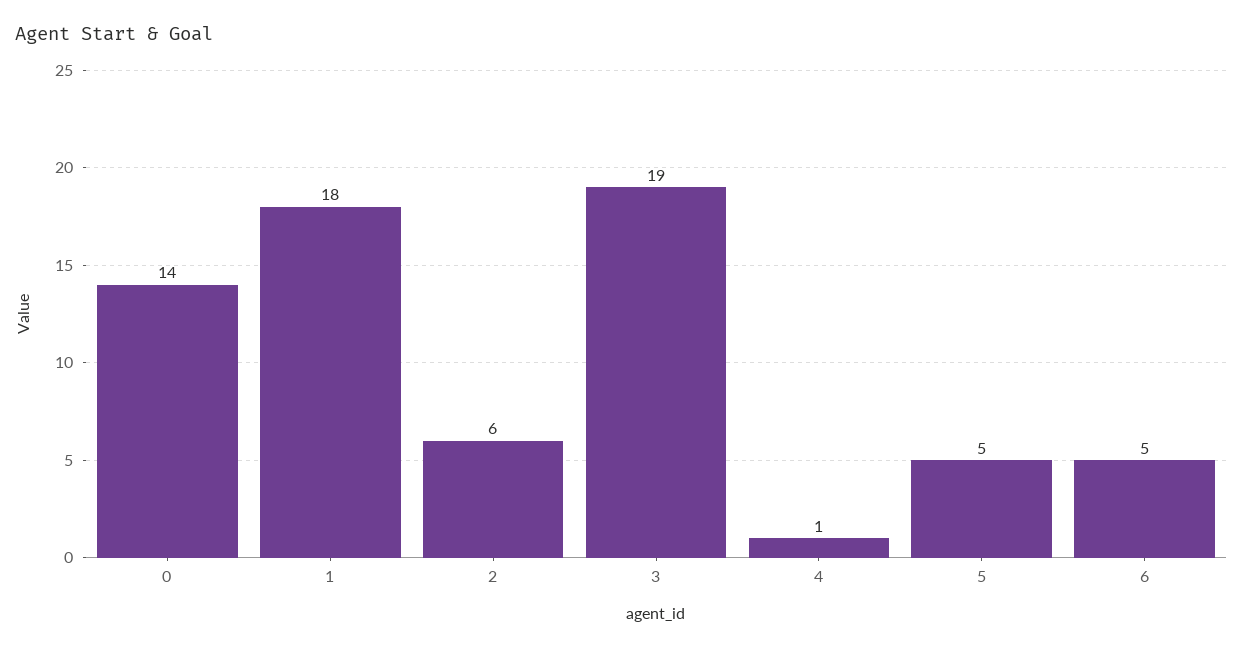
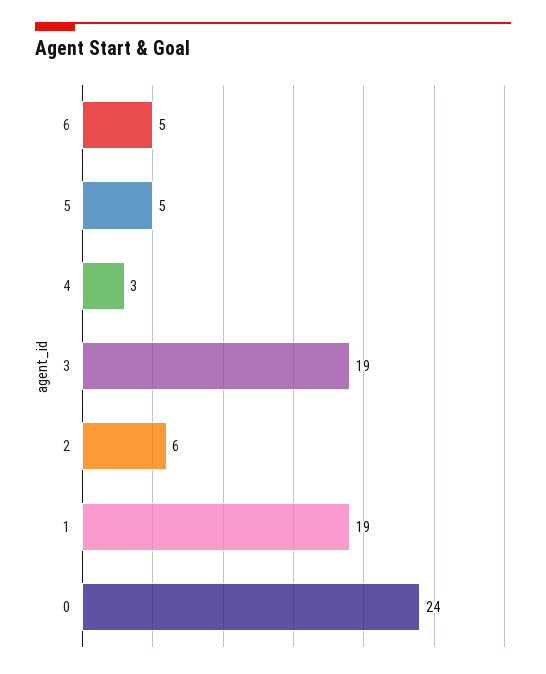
0: 14 -> 24
1: 18 -> 19
4: 1 -> 3

